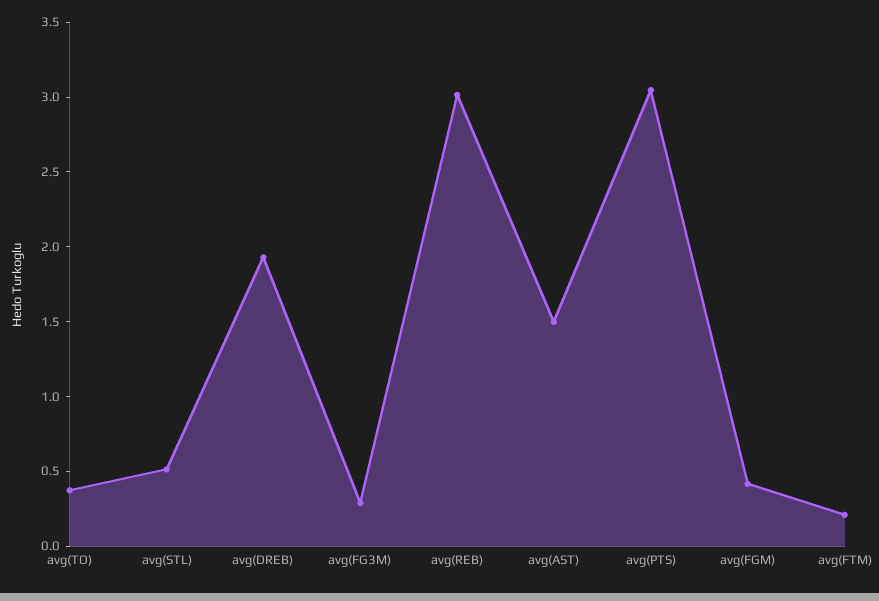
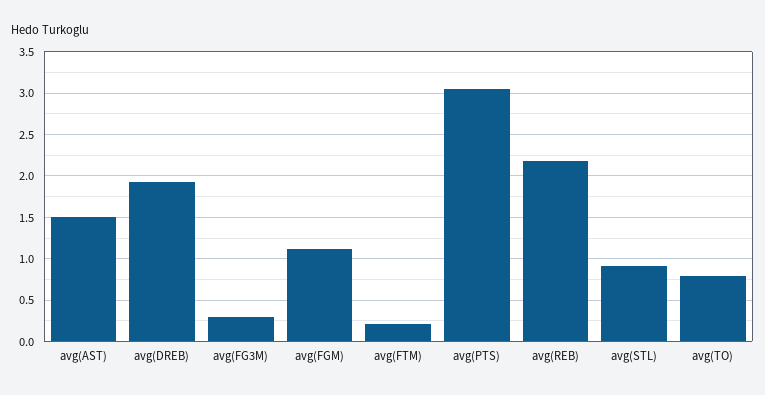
avg(TO): 0.4 -> 0.8
avg(STL): 0.5 -> 0.9
avg(REB): 3 -> 2.2
avg(FGM): 0.4 -> 1.1

